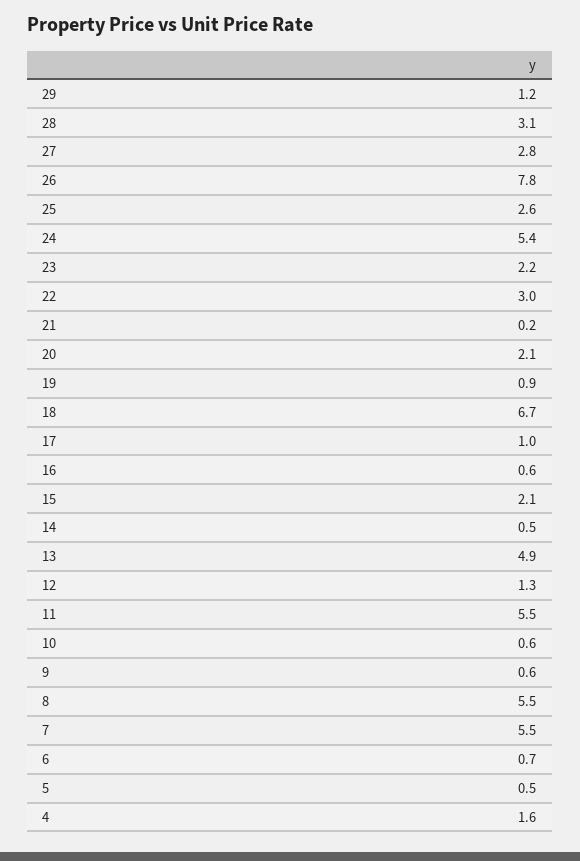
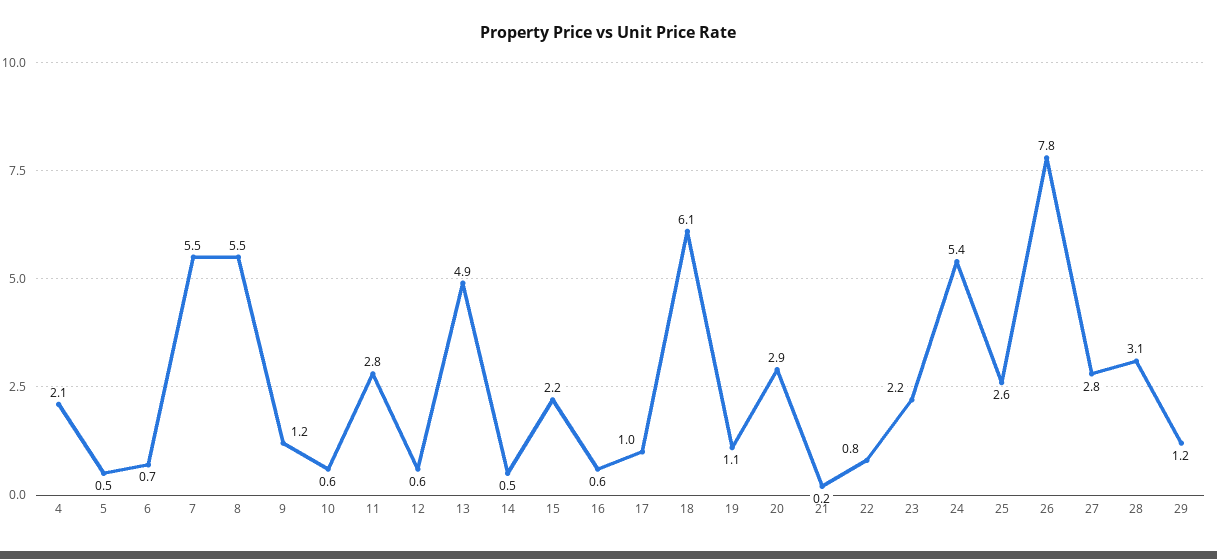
22: 3 -> 0.8
20: 2.1 -> 2.9
19: 0.9 -> 1.1
18: 6.7 -> 6.1
15: 2.1 -> 2.2
12: 1.3 -> 0.6
11: 5.5 -> 2.8
9: 0.6 -> 1.2
4: 1.6 -> 2.1

